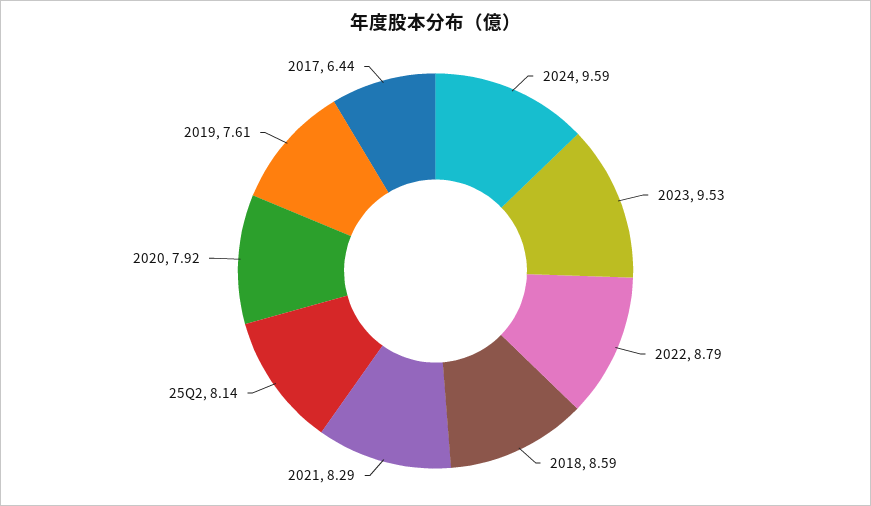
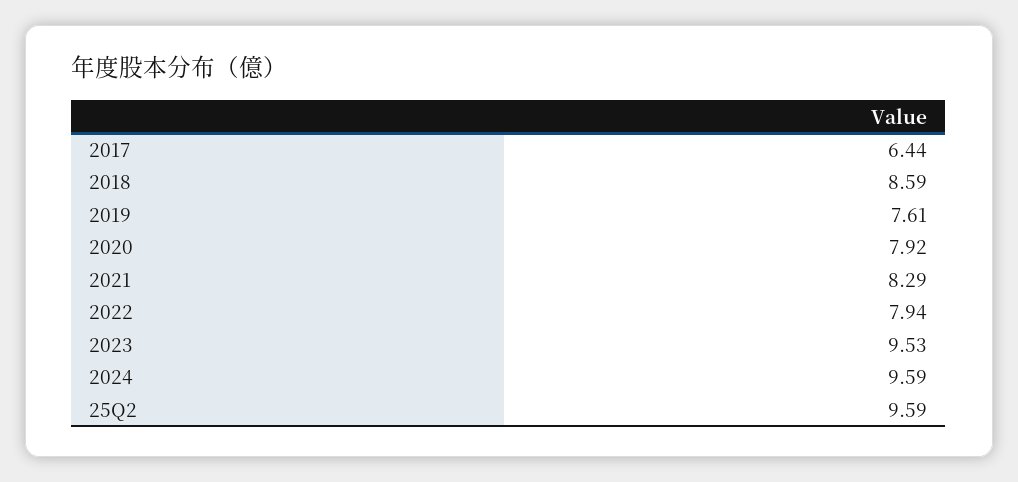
2022: 8.79 -> 7.94
25Q2: 8.14 -> 9.59

